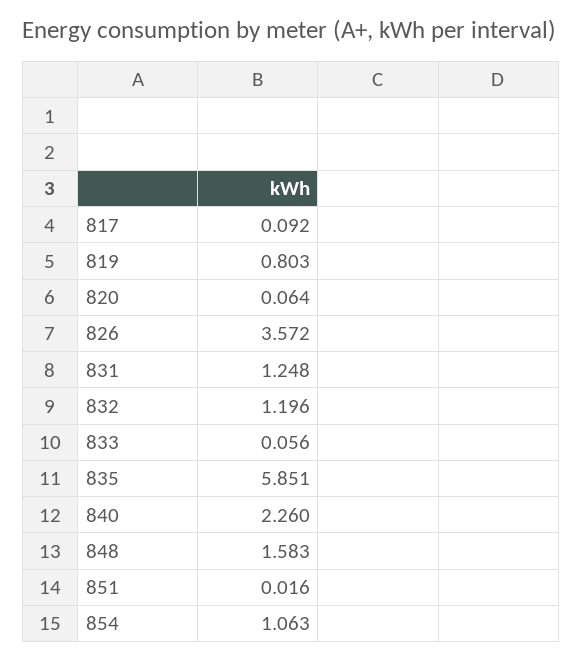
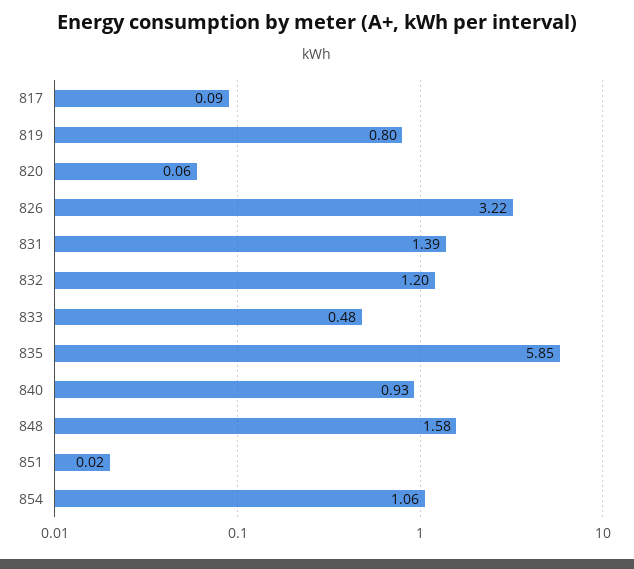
826: 3.572 -> 3.22
831: 1.248 -> 1.39
833: 0.056 -> 0.48
840: 2.26 -> 0.93

